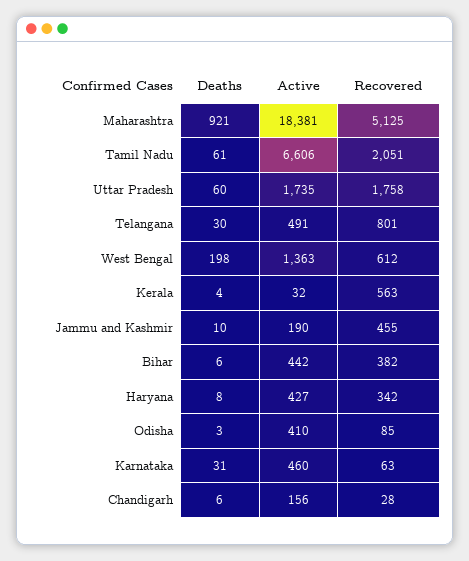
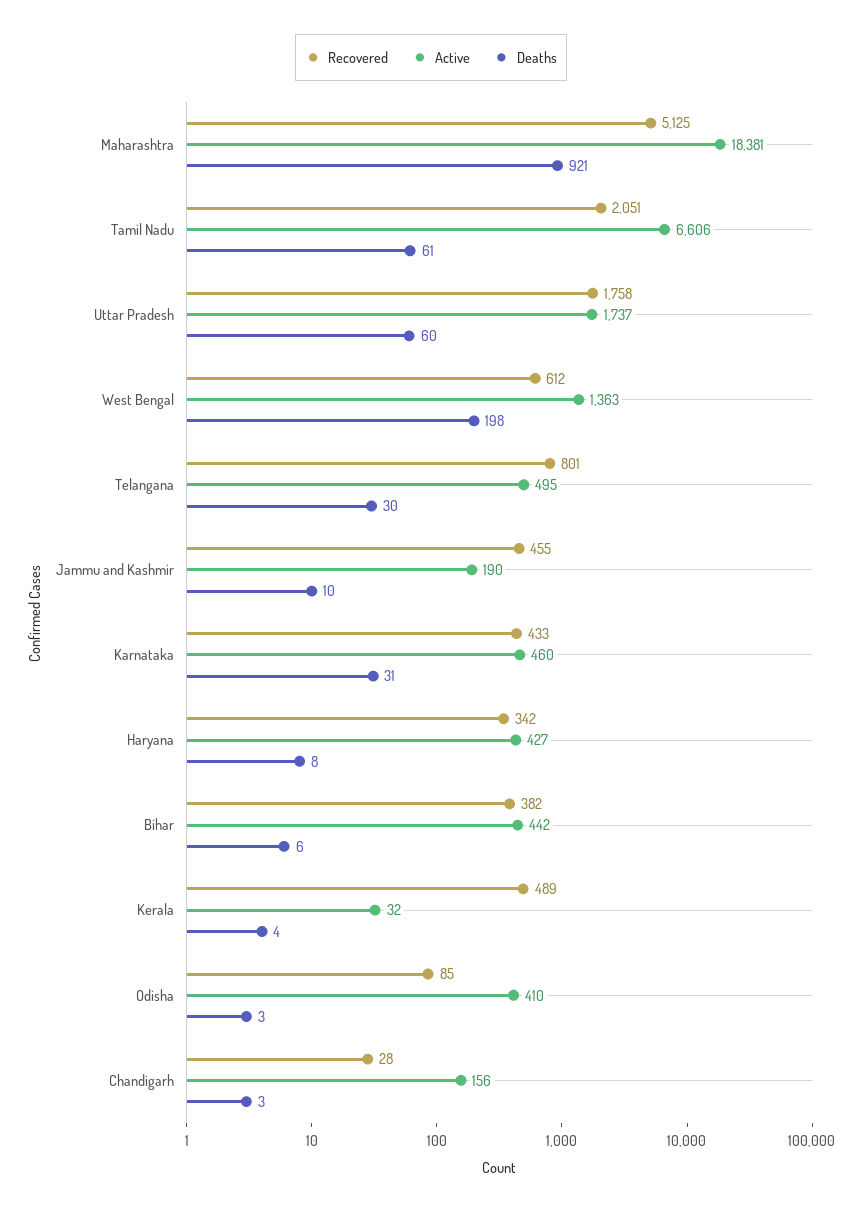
Active, Uttar Pradesh: 1735 -> 1737
Active, Telangana: 491 -> 495
Recovered, Kerala: 563 -> 489
Recovered, Karnataka: 63 -> 433
Deaths, Chandigarh: 6 -> 3

